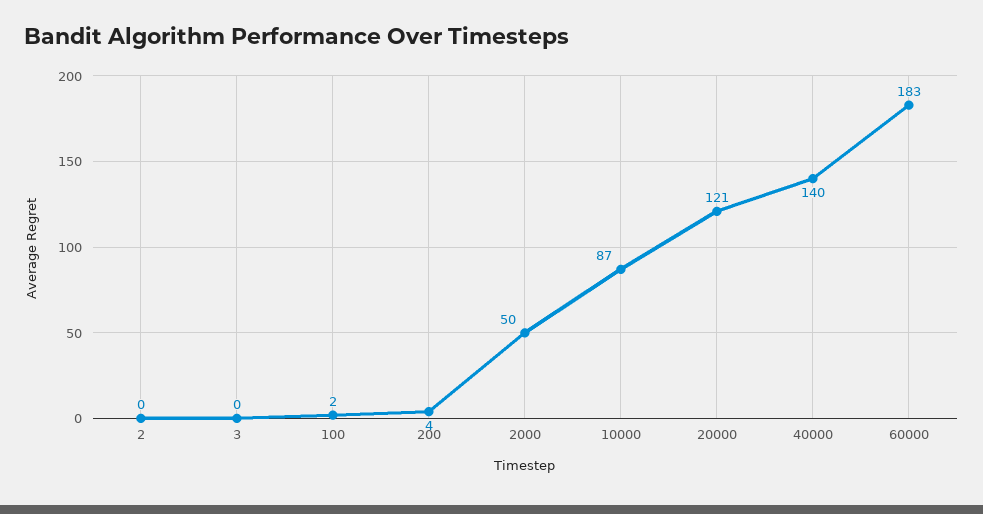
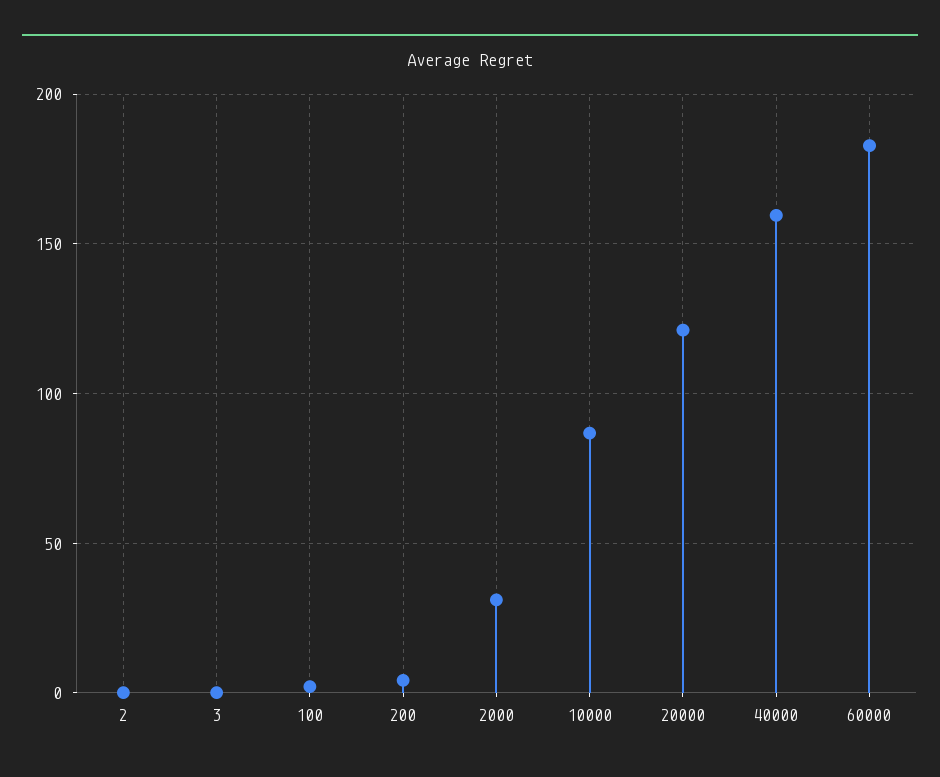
2000: 50 -> 30
40000: 140 -> 160

